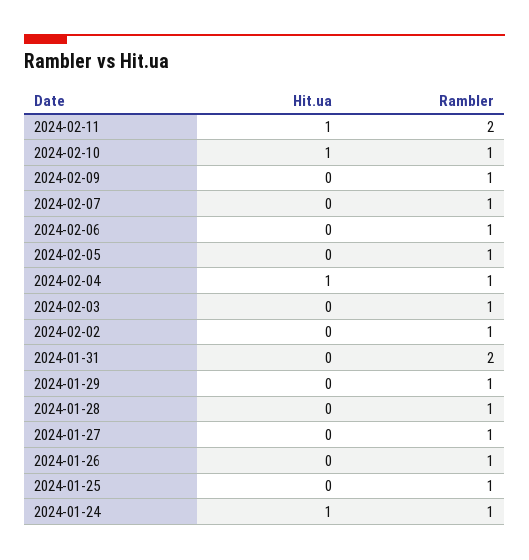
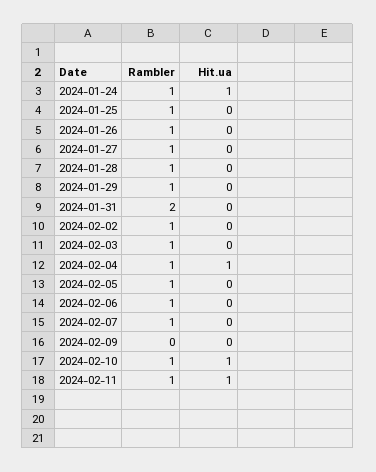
Rambler, 2024-02-11: 2 -> 1
Rambler, 2024-02-09: 1 -> 0

